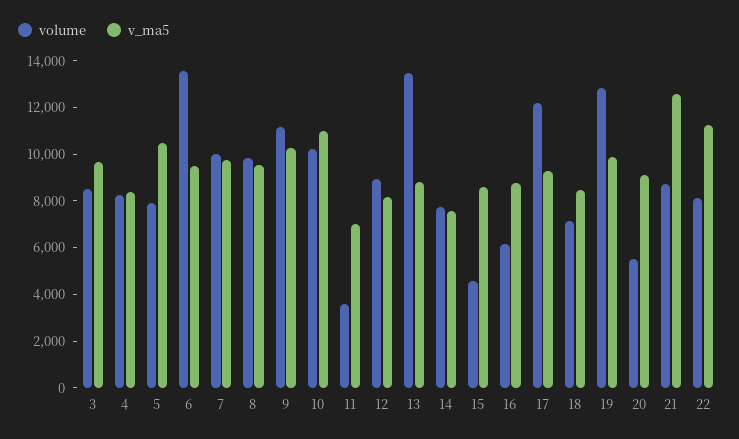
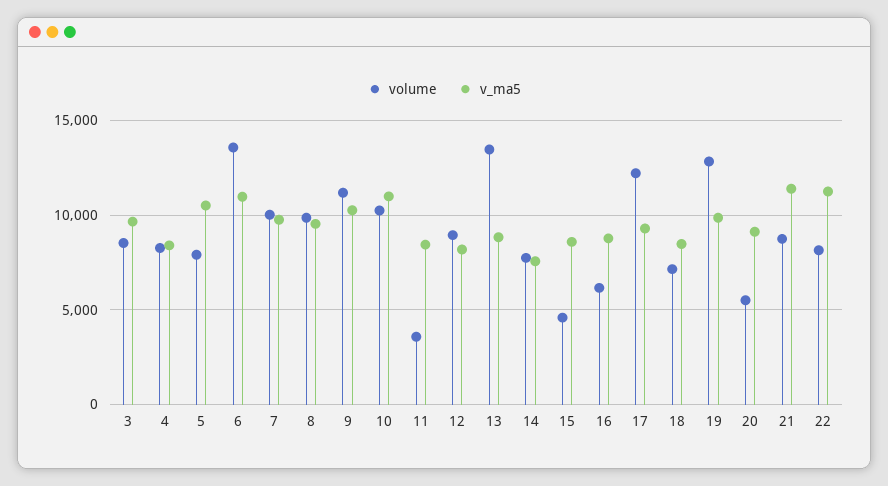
v_ma5, 6: 9500 -> 11000
v_ma5, 11: 7000 -> 8500
v_ma5, 21: 12500 -> 11500

